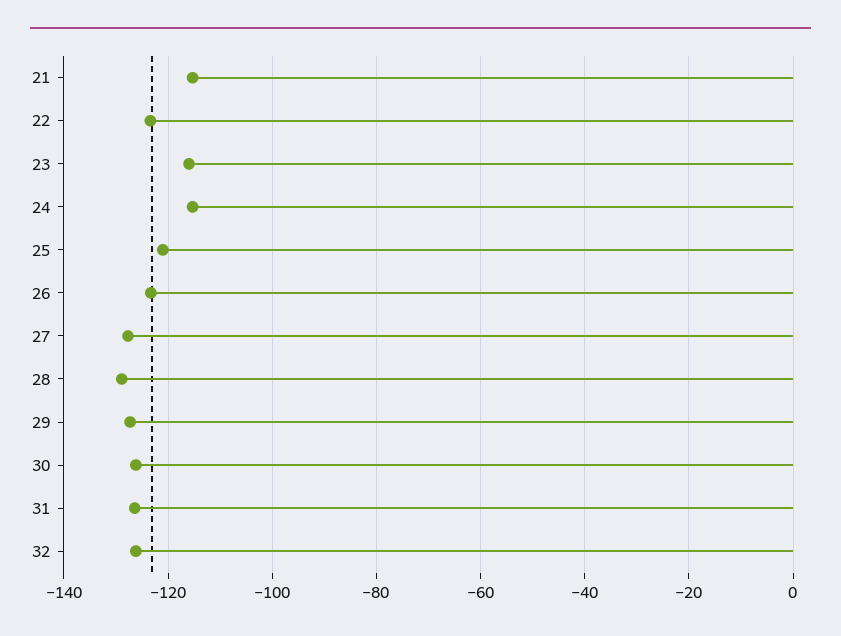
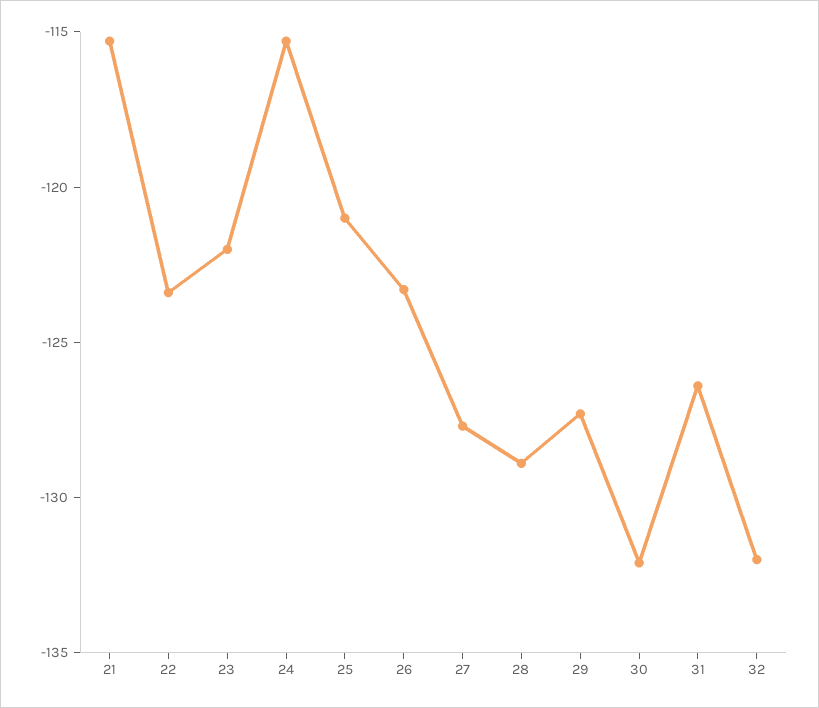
23: -116 -> -122
30: -126 -> -132
32: -126 -> -132

